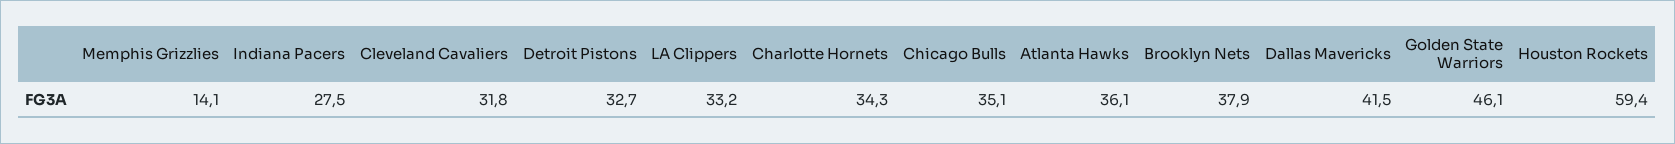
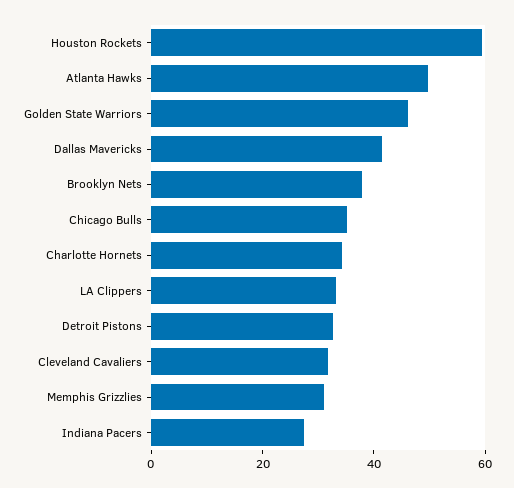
Memphis Grizzlies: 14.1 -> 30
Atlanta Hawks: 36.1 -> 50

